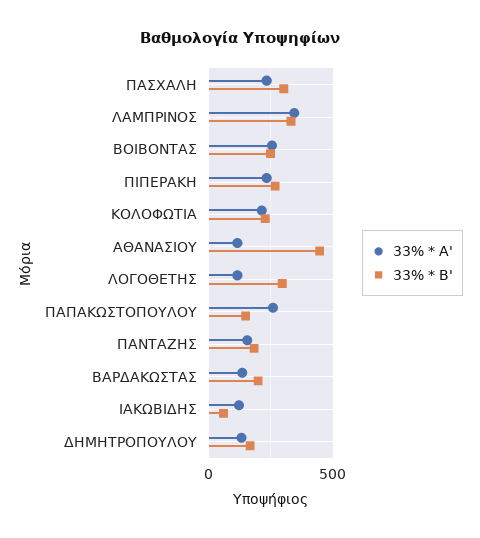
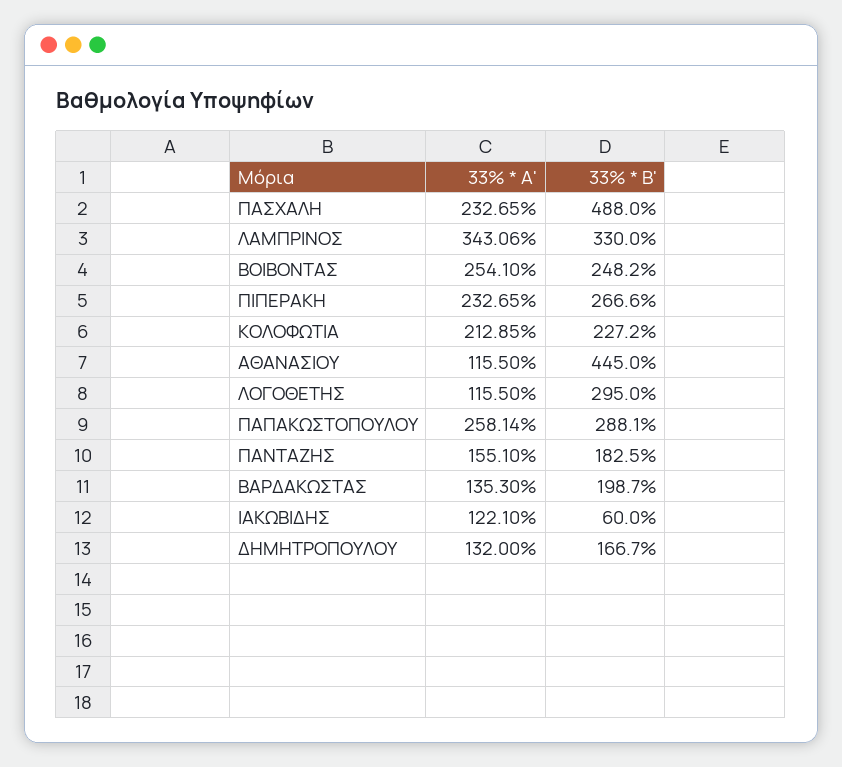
33% * B', ΠΑΣΧΑΛΗ: 300 -> 488
33% * B', ΠΑΠΑΚΩΣΤΟΠΟΥΛΟΥ: 150 -> 288.1

